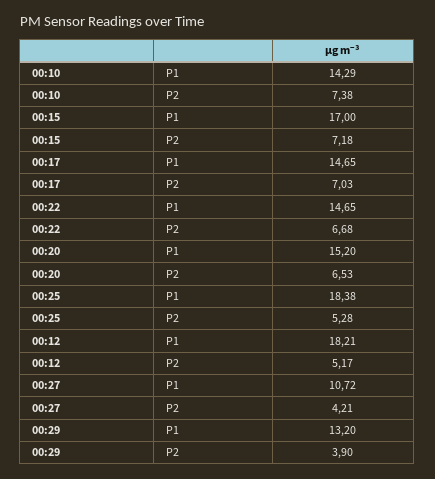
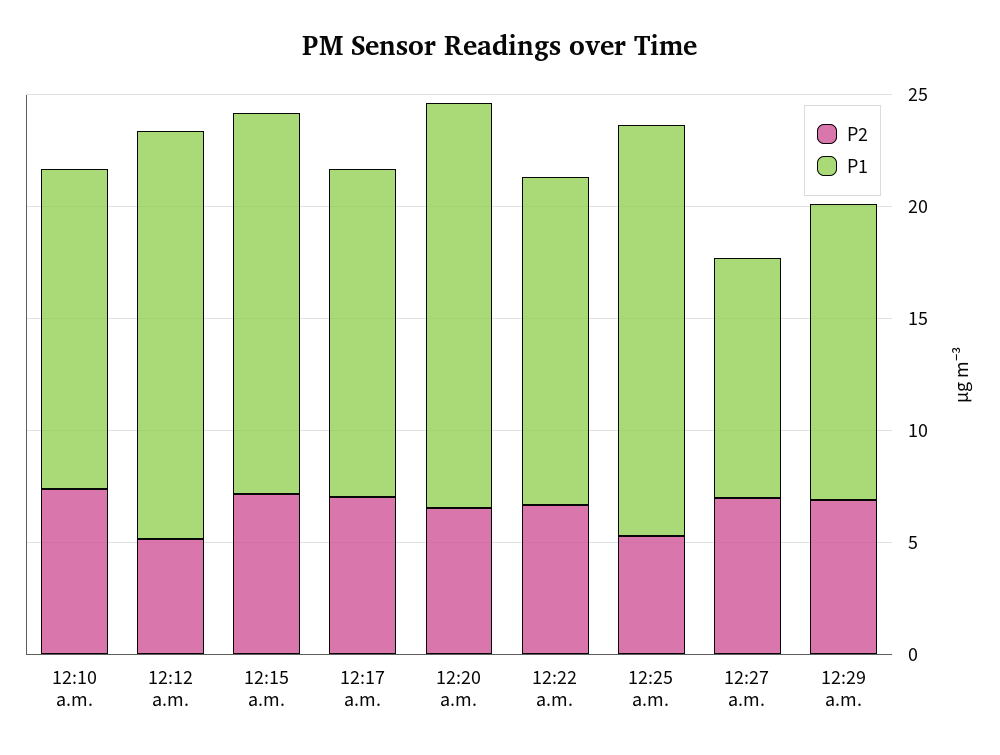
P1, 00:20: 15.2 -> 18
P2, 00:27: 4.21 -> 7
P2, 00:29: 3.9 -> 7

